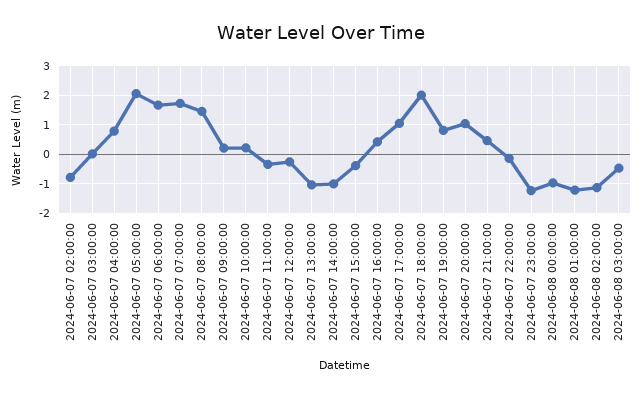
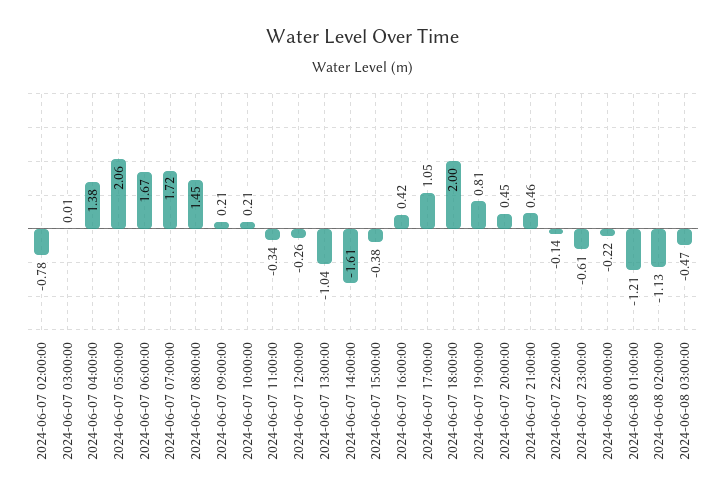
2024-06-07 04:00:00: 0.75 -> 1.38
2024-06-07 14:00:00: -1 -> -1.61
2024-06-07 20:00:00: 1 -> 0.45
2024-06-07 23:00:00: -1.25 -> -0.61
2024-06-08 00:00:00: -1 -> -0.22

